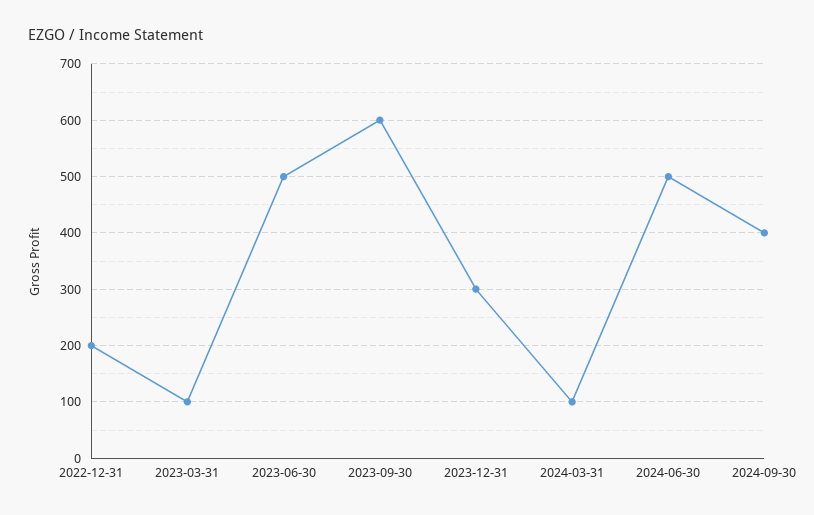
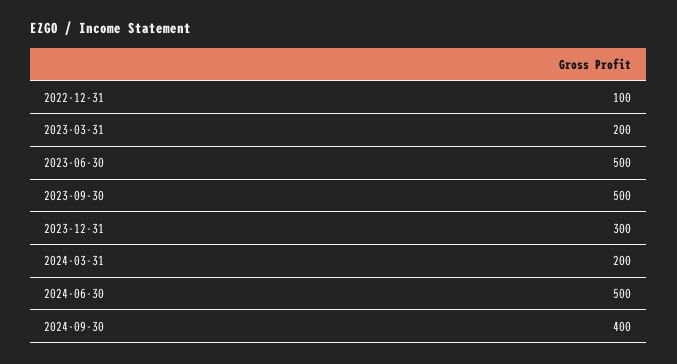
2022-12-31: 200 -> 100
2023-03-31: 100 -> 200
2023-09-30: 600 -> 500
2024-03-31: 100 -> 200

